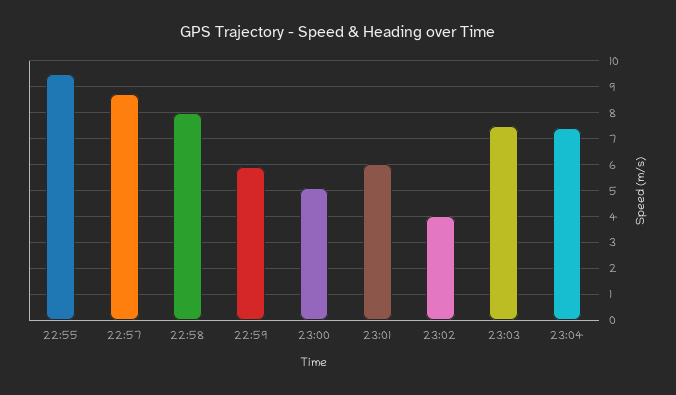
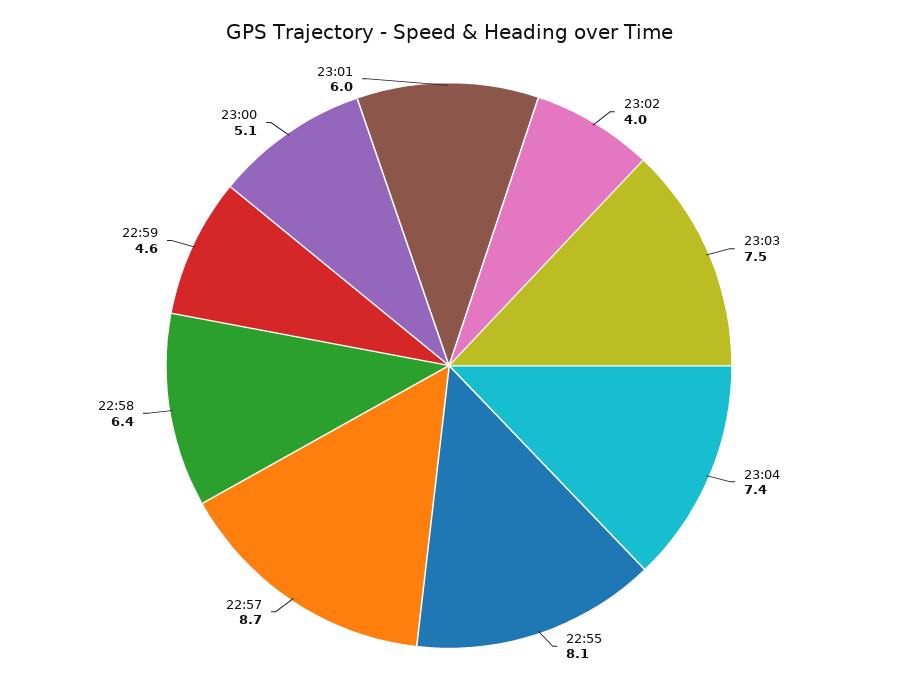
22:55: 9.5 -> 8.1
22:58: 8 -> 6.4
22:59: 6 -> 4.6

